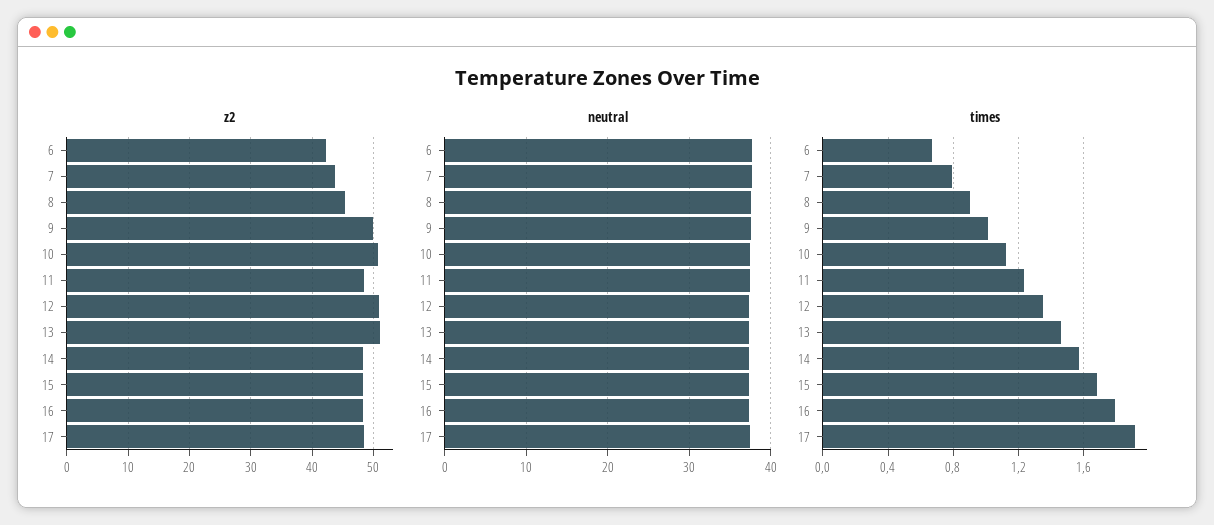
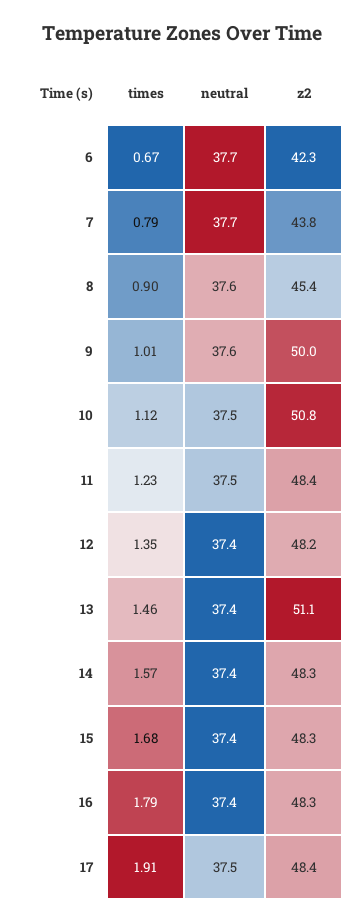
z2, 12: 51 -> 48.2

